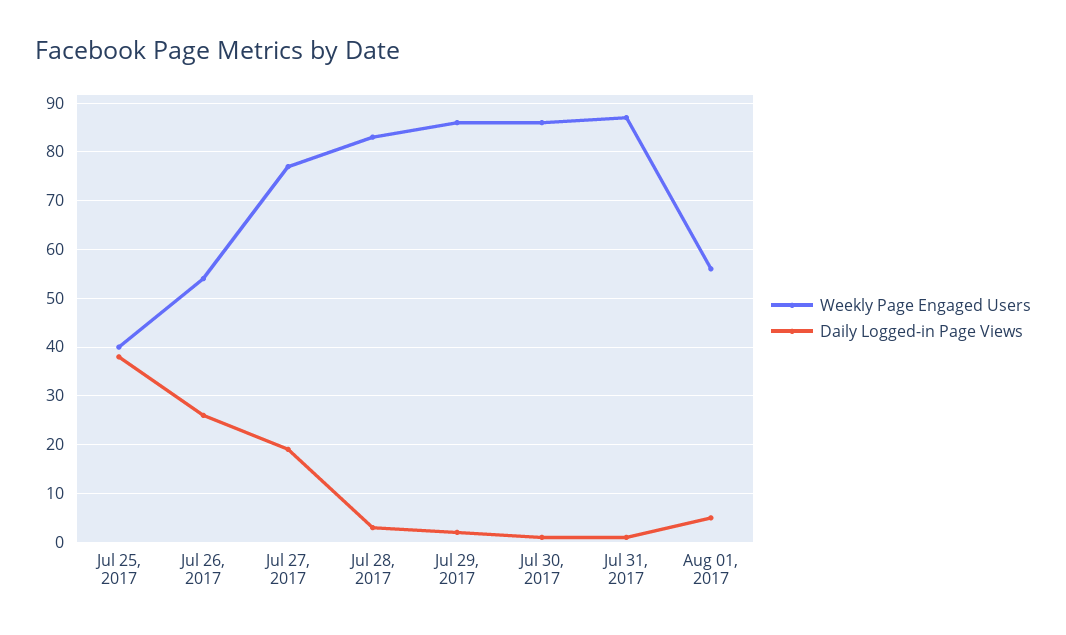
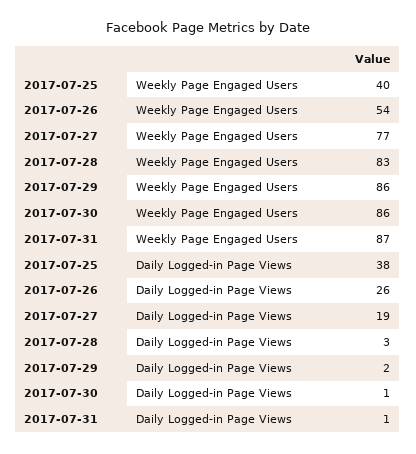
Weekly Page Engaged Users, Aug 01, 2017: 55 -> none
Daily Logged-in Page Views, Aug 01, 2017: 5 -> none

